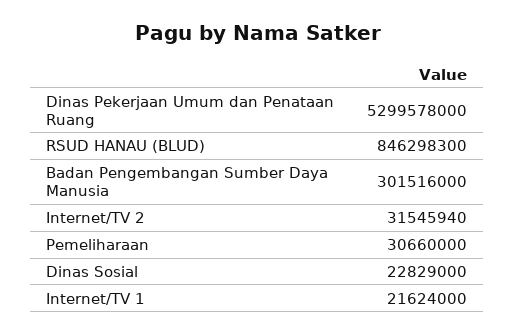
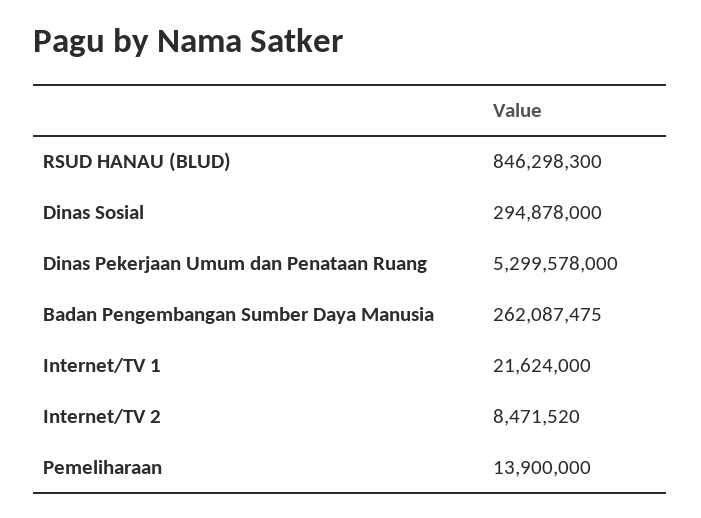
Badan Pengembangan Sumber Daya Manusia: 301516000 -> 262087475
Internet/TV 2: 31545940 -> 8471520
Pemeliharaan: 30660000 -> 13900000
Dinas Sosial: 22829000 -> 294878000

